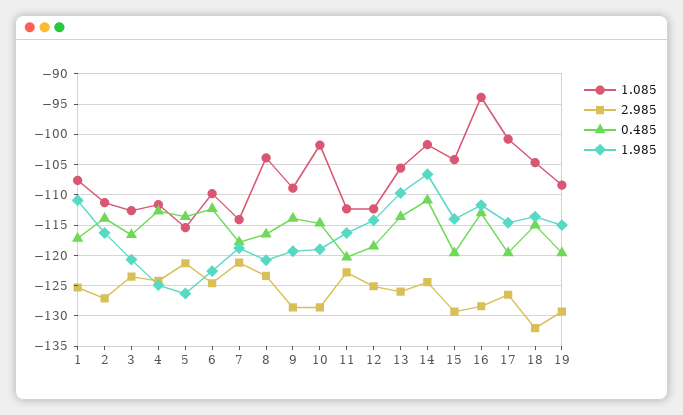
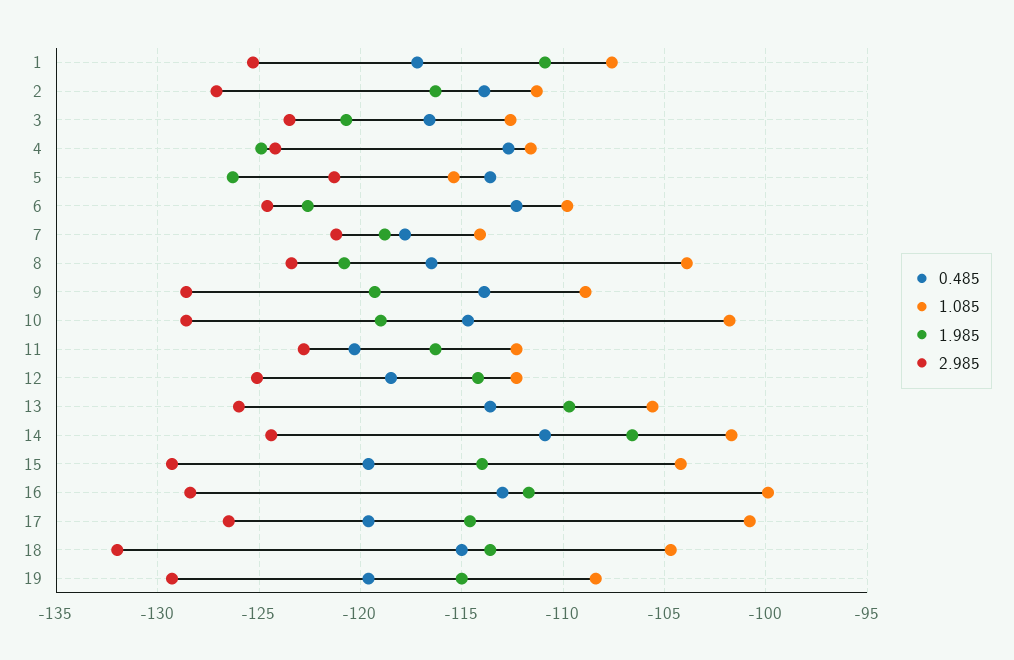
1.085, 16: -94 -> -100

